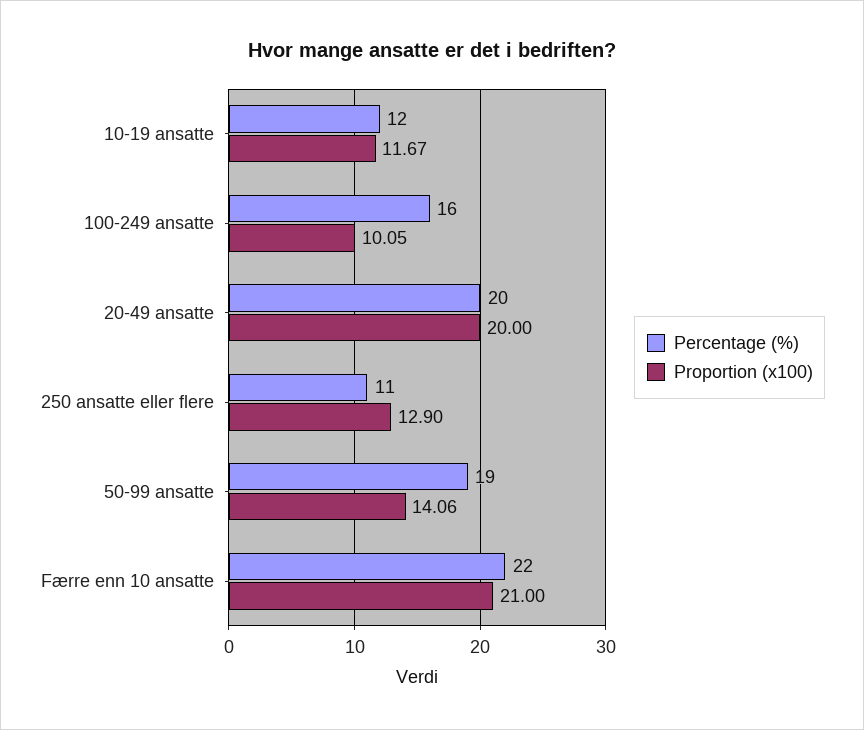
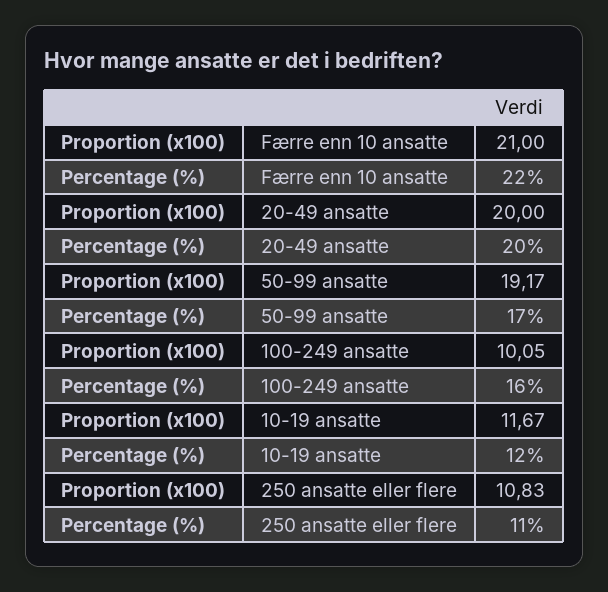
Proportion (x100), 250 ansatte eller flere: 12.9 -> 10.83
Percentage (%), 50-99 ansatte: 19 -> 17
Proportion (x100), 50-99 ansatte: 14.06 -> 19.17

